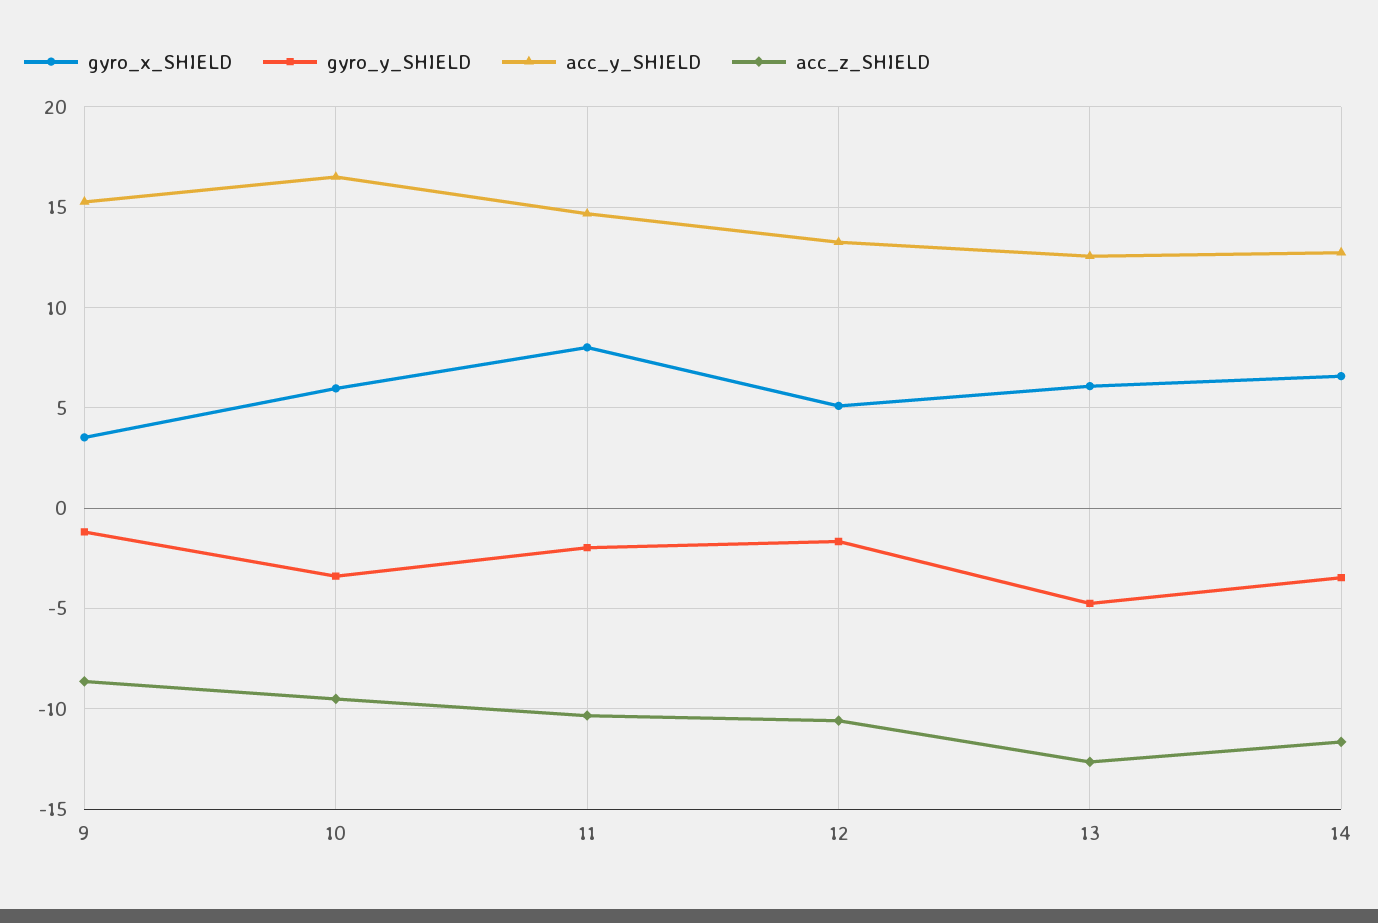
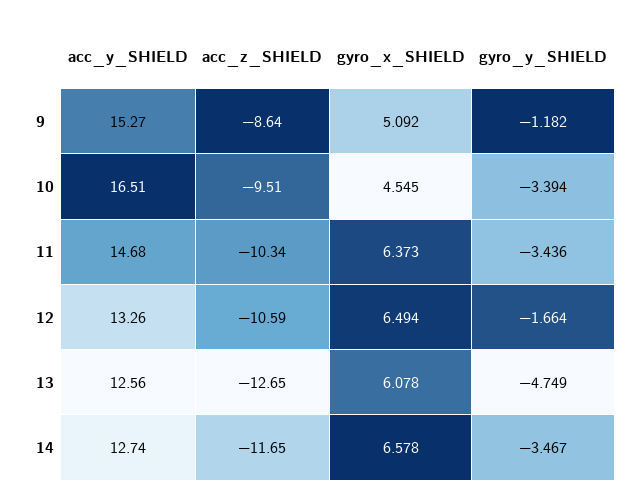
gyro_x_SHIELD, 9: 3.5 -> 5.092
gyro_x_SHIELD, 10: 6 -> 4.545
gyro_x_SHIELD, 11: 8 -> 6.373
gyro_y_SHIELD, 11: -2 -> -3.436
gyro_x_SHIELD, 12: 5 -> 6.494

